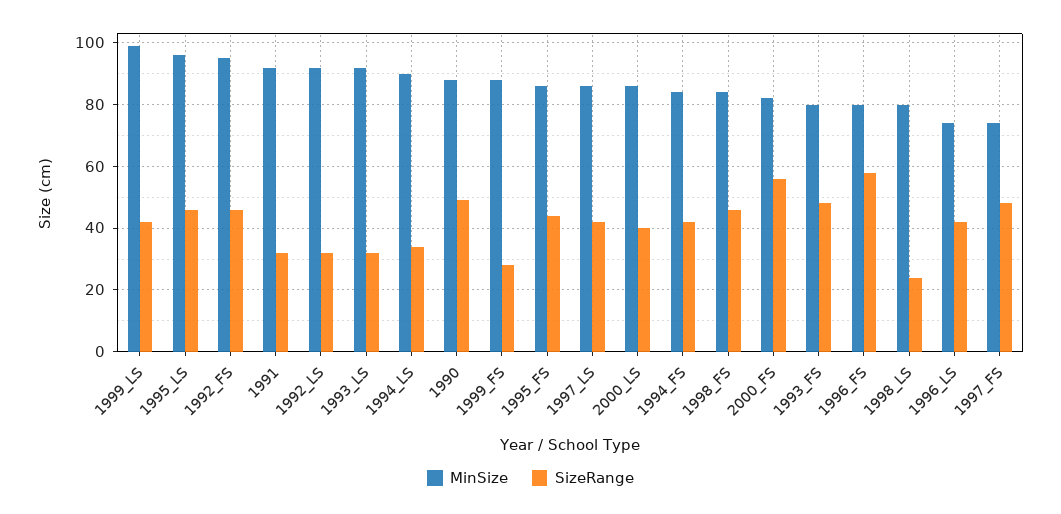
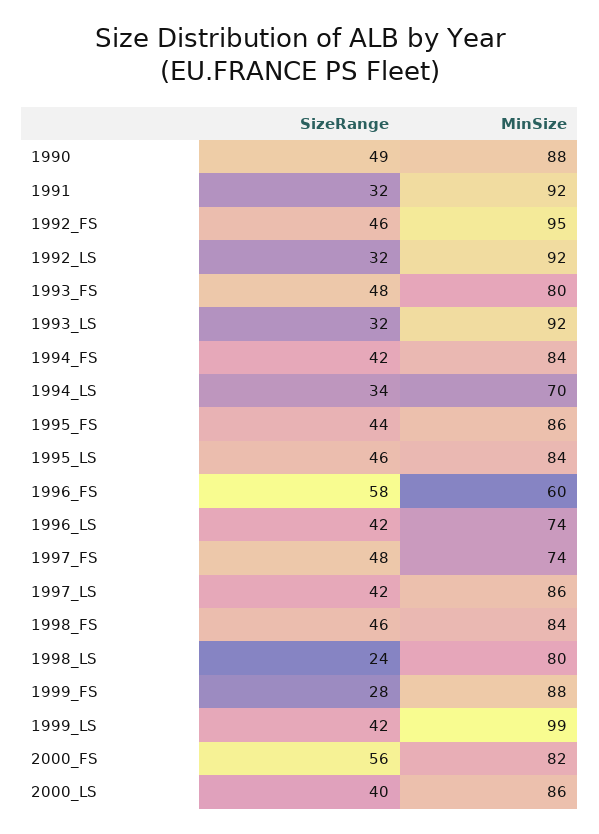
MinSize, 1995_LS: 95 -> 84
MinSize, 1994_LS: 90 -> 70
MinSize, 1996_FS: 80 -> 60

